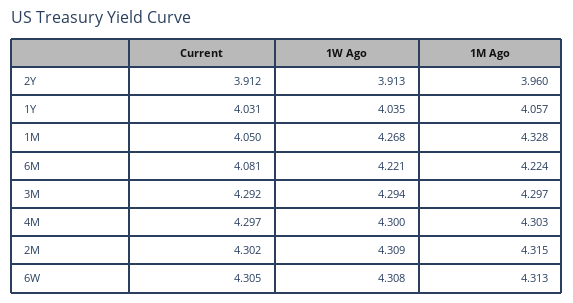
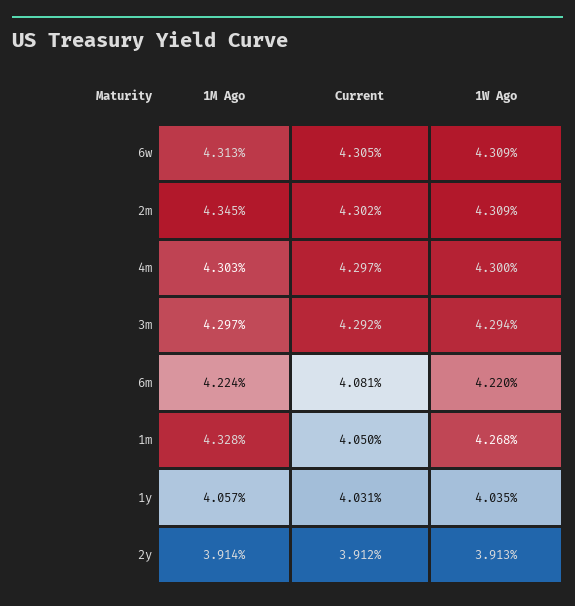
1M Ago, 2Y: 3.96 -> 3.914
1W Ago, 6M: 4.221 -> 4.22
1M Ago, 2M: 4.315 -> 4.345
1W Ago, 6W: 4.308 -> 4.309

